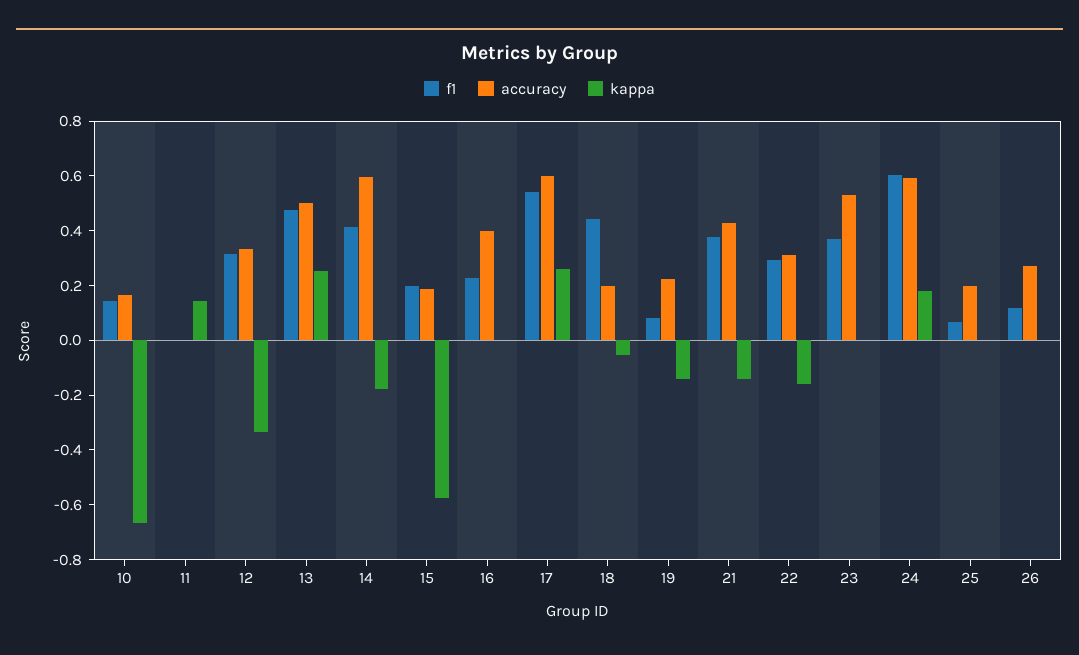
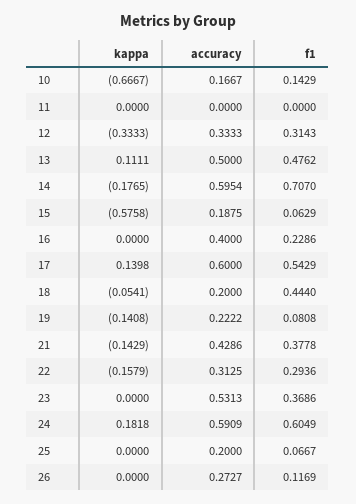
kappa, 11: 0.15 -> 0
kappa, 13: 0.25 -> 0.1111
f1, 14: 0.4 -> 0.707
f1, 15: 0.2 -> 0.0629
kappa, 17: 0.25 -> 0.1398

